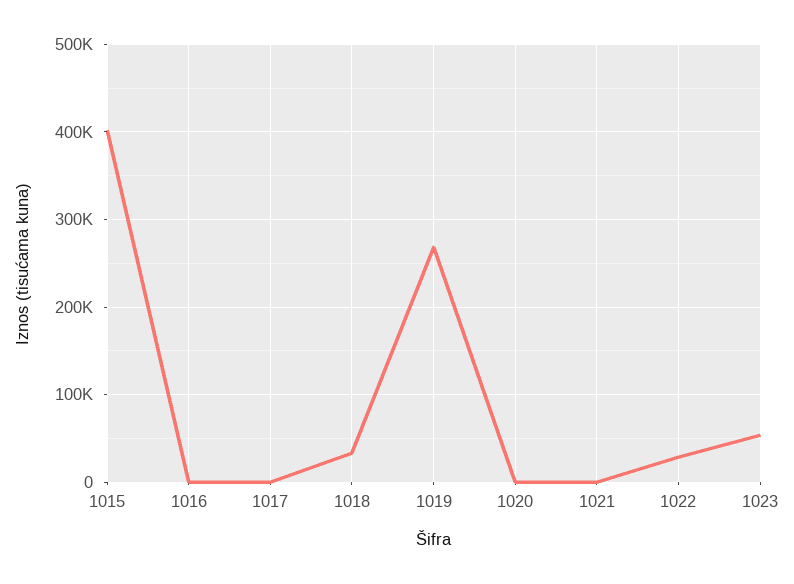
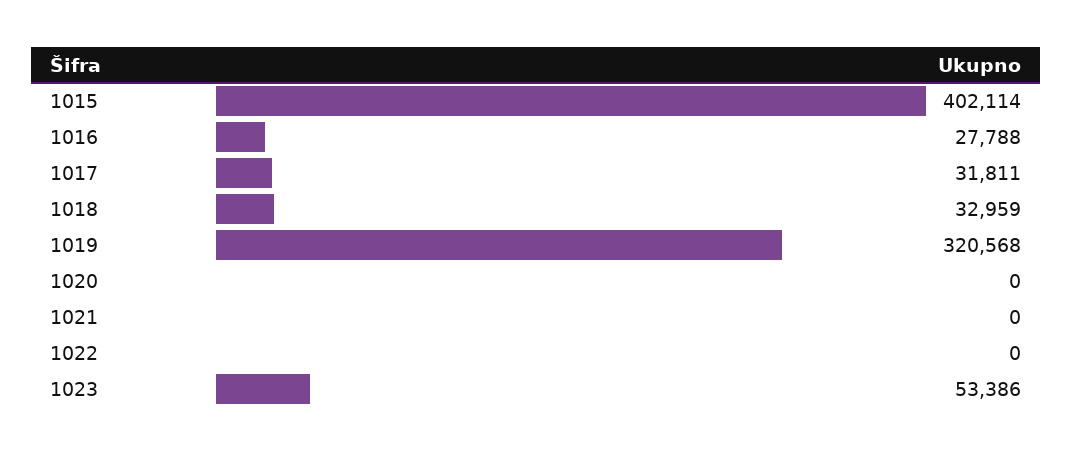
1016: 0 -> 27788
1017: 0 -> 31811
1019: 270000 -> 320568
1022: 30000 -> 0

